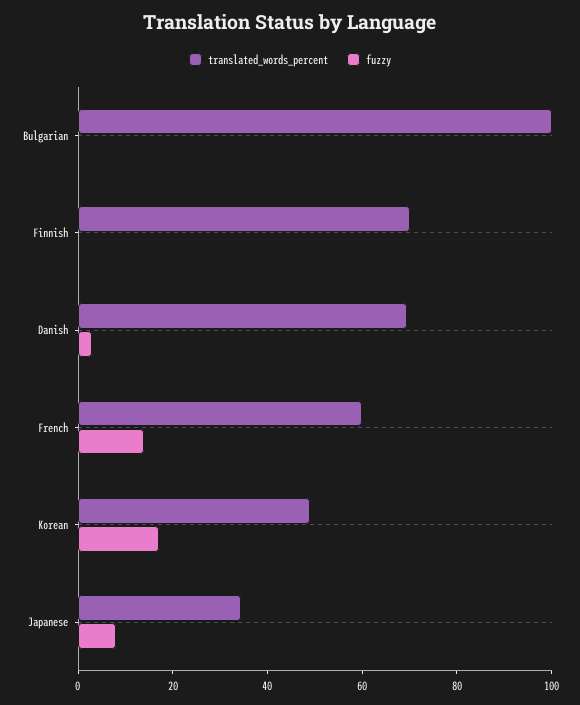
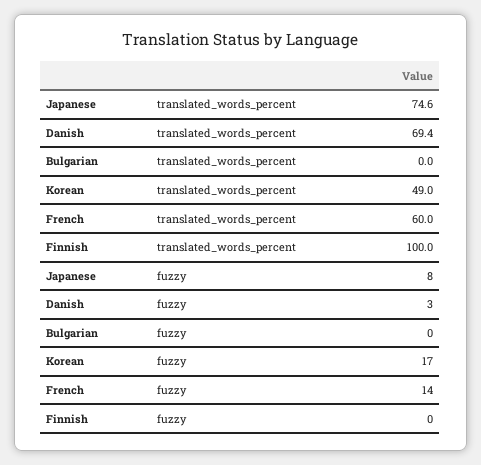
translated_words_percent, Bulgarian: 100 -> 0
translated_words_percent, Finnish: 70 -> 100
translated_words_percent, Japanese: 35 -> 74.6

